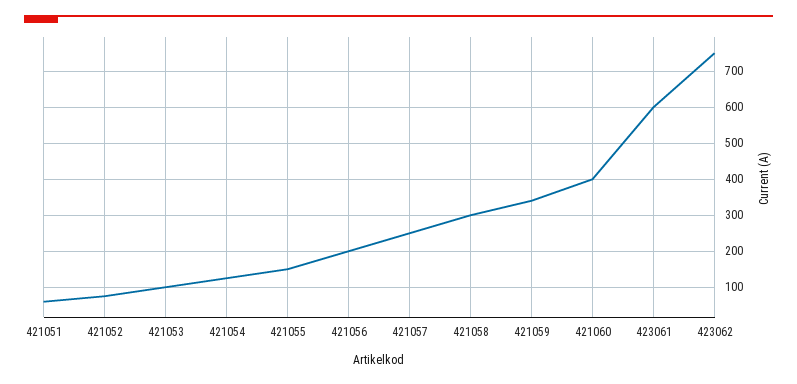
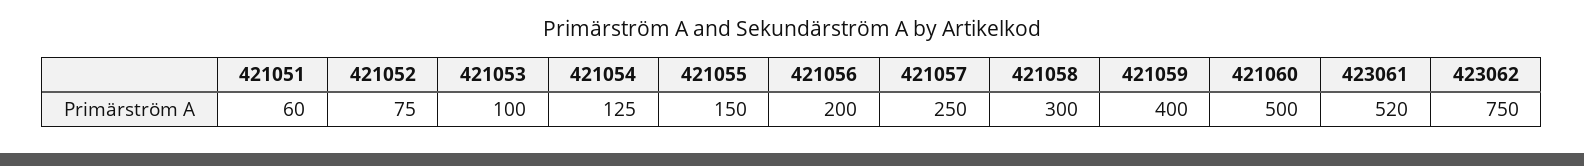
421059: 340 -> 400
421060: 400 -> 500
423061: 600 -> 520

